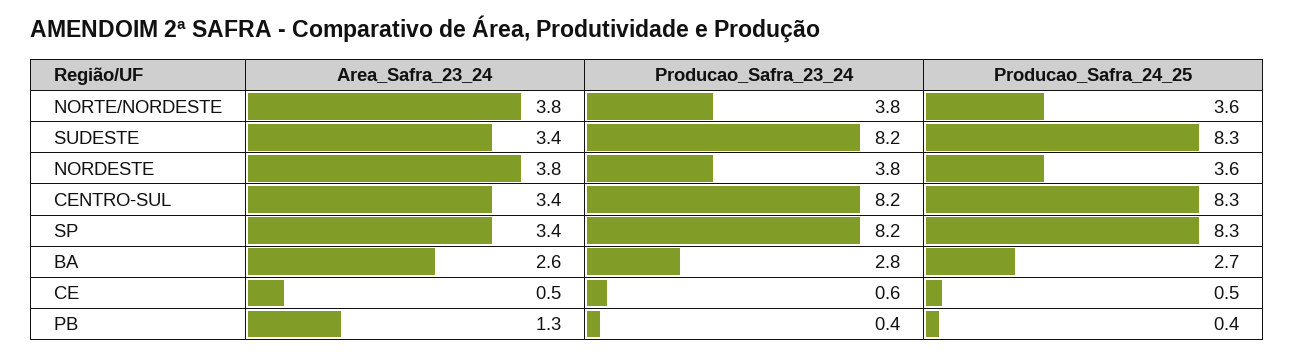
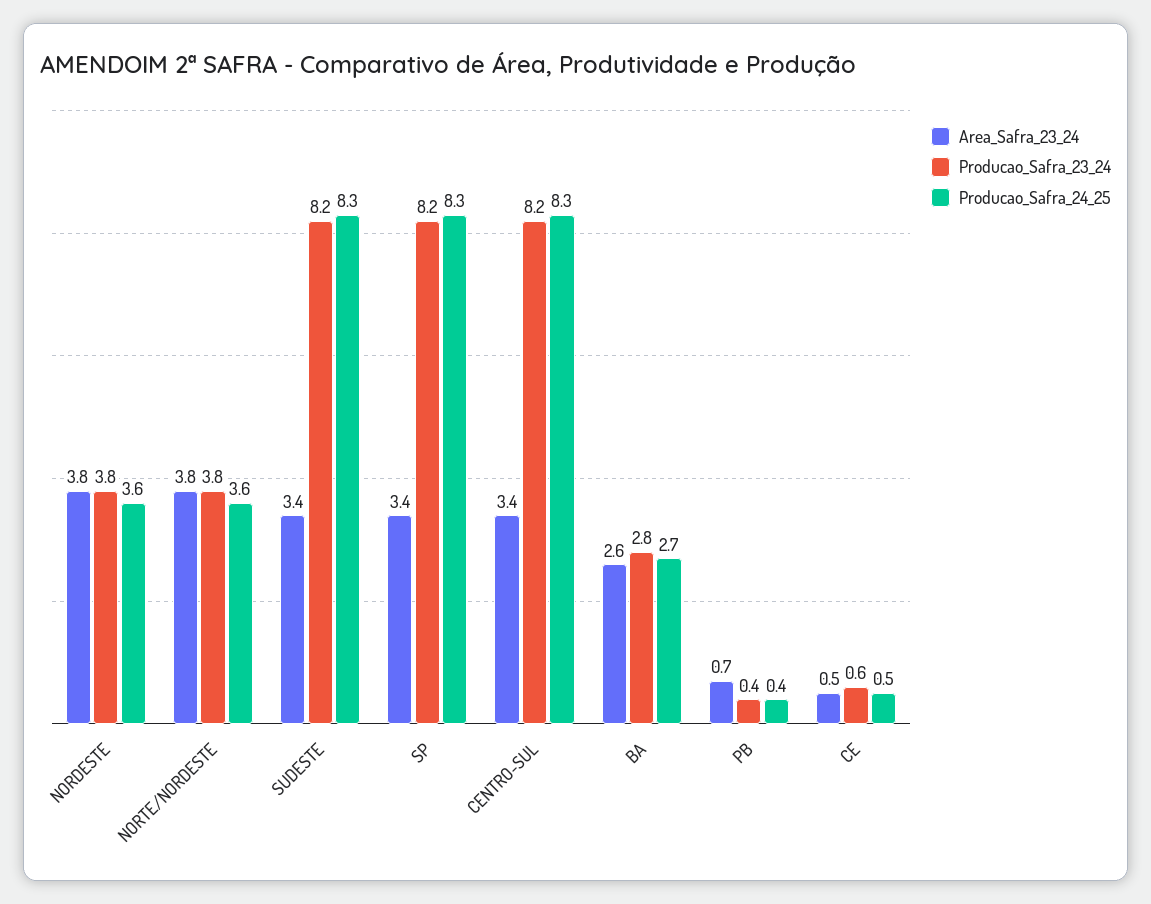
Area_Safra_23_24, PB: 1.3 -> 0.7

